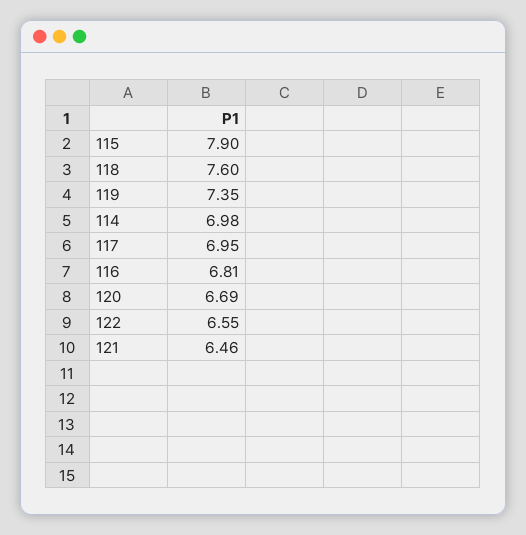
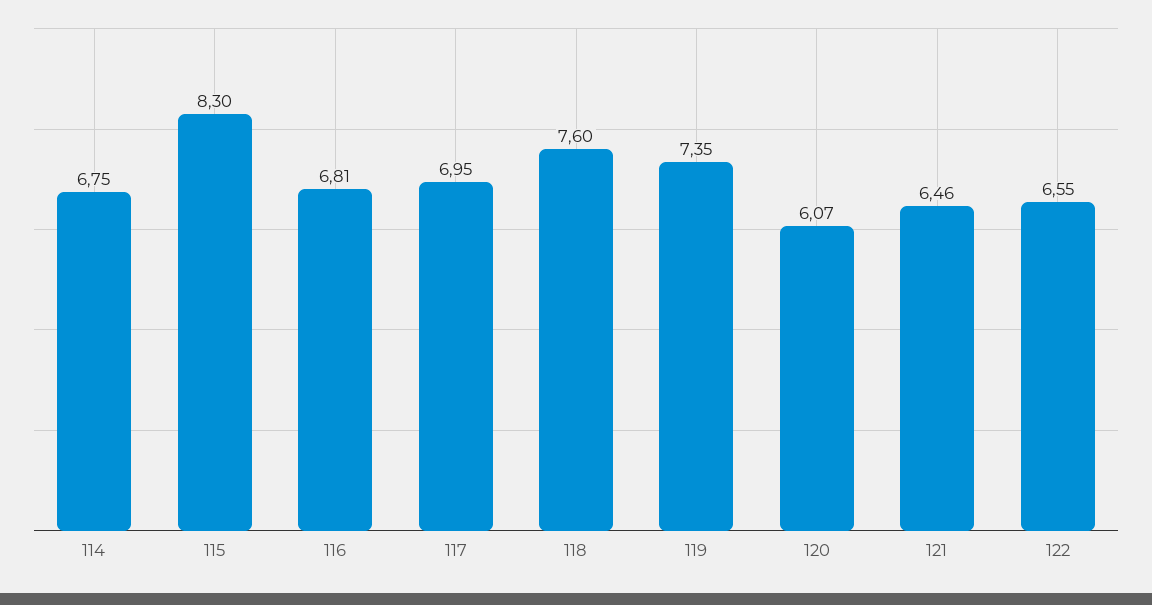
115: 7.9 -> 8.3
114: 6.98 -> 6.75
120: 6.69 -> 6.07

